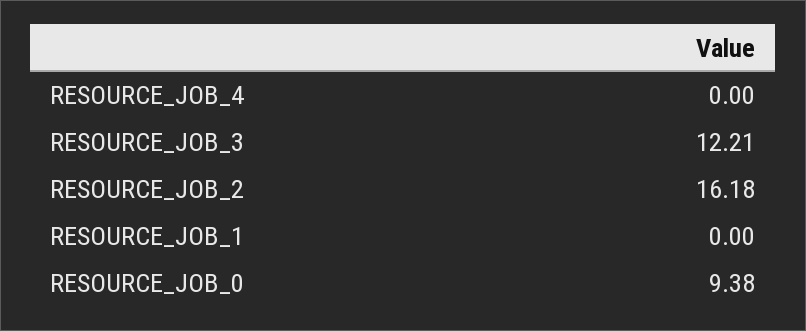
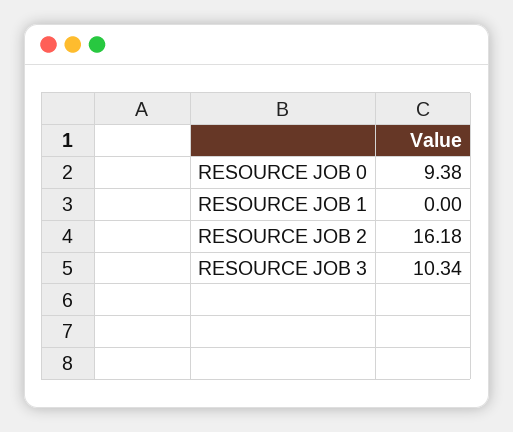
RESOURCE_JOB_4: 0 -> none
RESOURCE_JOB_3: 12.21 -> 10.34

